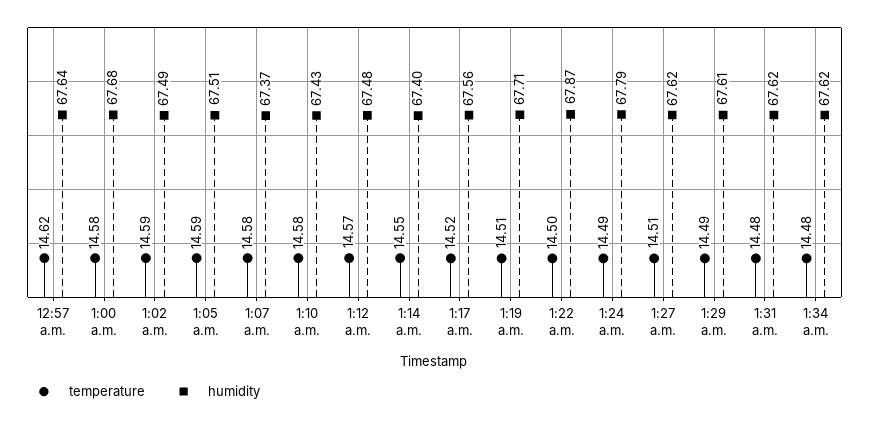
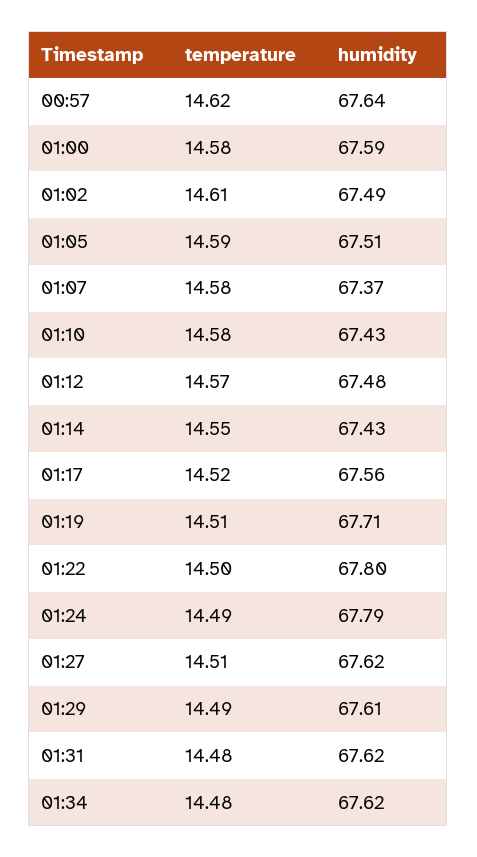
humidity, 1:00 a.m.: 67.68 -> 67.59
temperature, 1:02 a.m.: 14.59 -> 14.61
humidity, 1:14 a.m.: 67.4 -> 67.43
humidity, 1:22 a.m.: 67.87 -> 67.8

